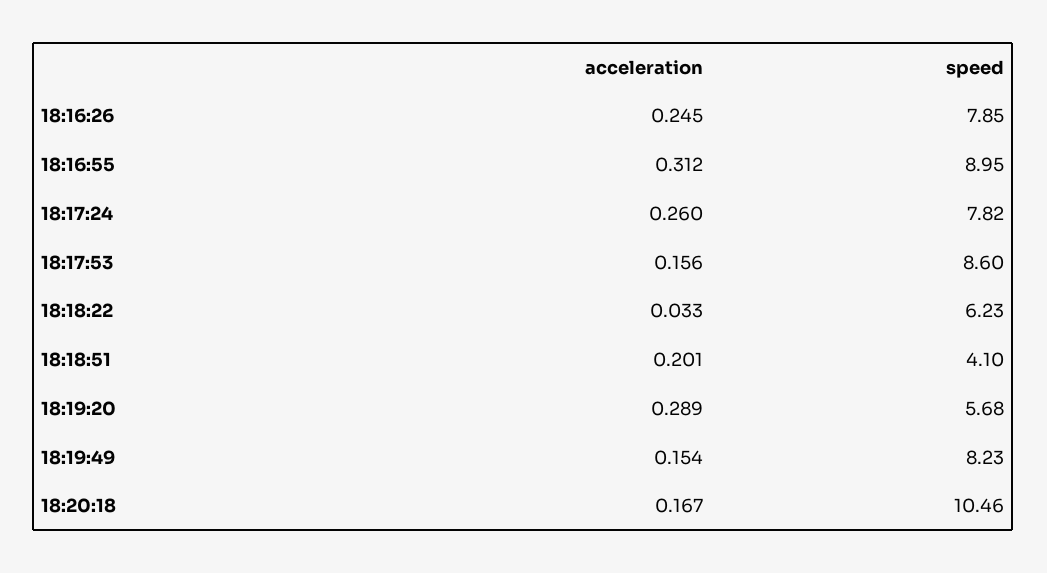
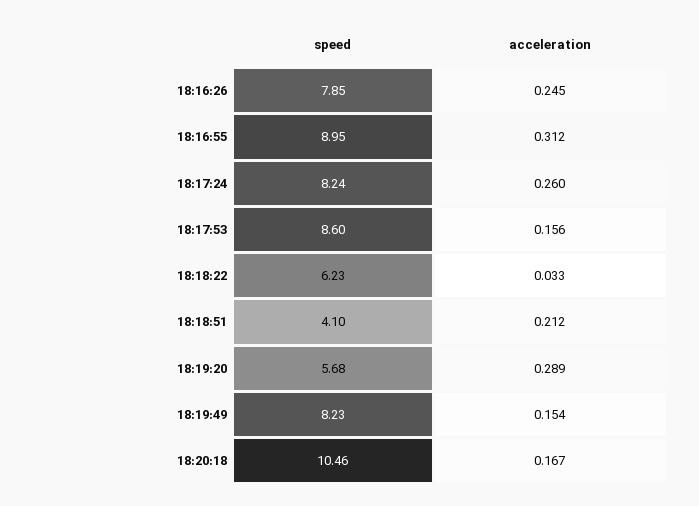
speed, 18:17:24: 7.82 -> 8.24
acceleration, 18:18:51: 0.201 -> 0.212

